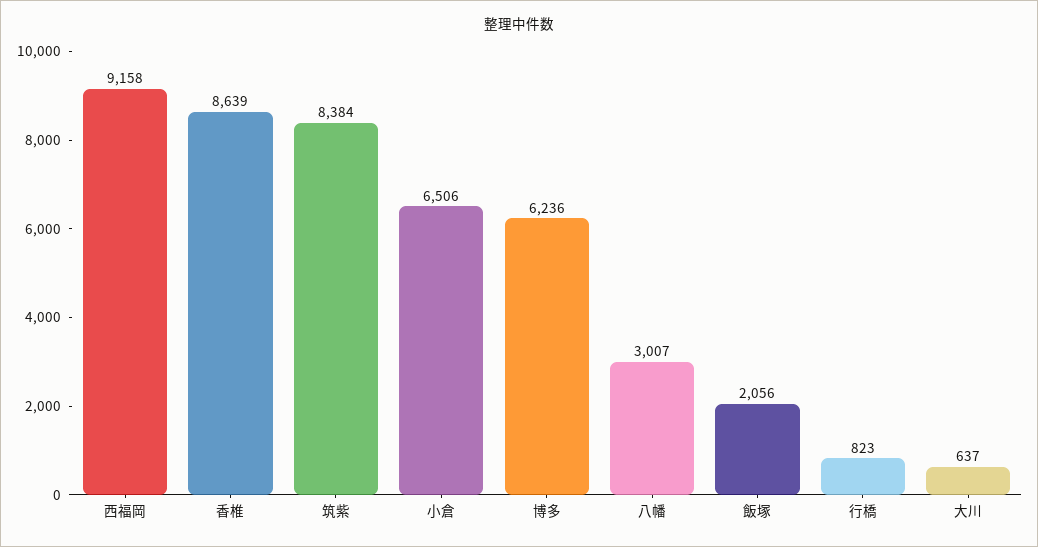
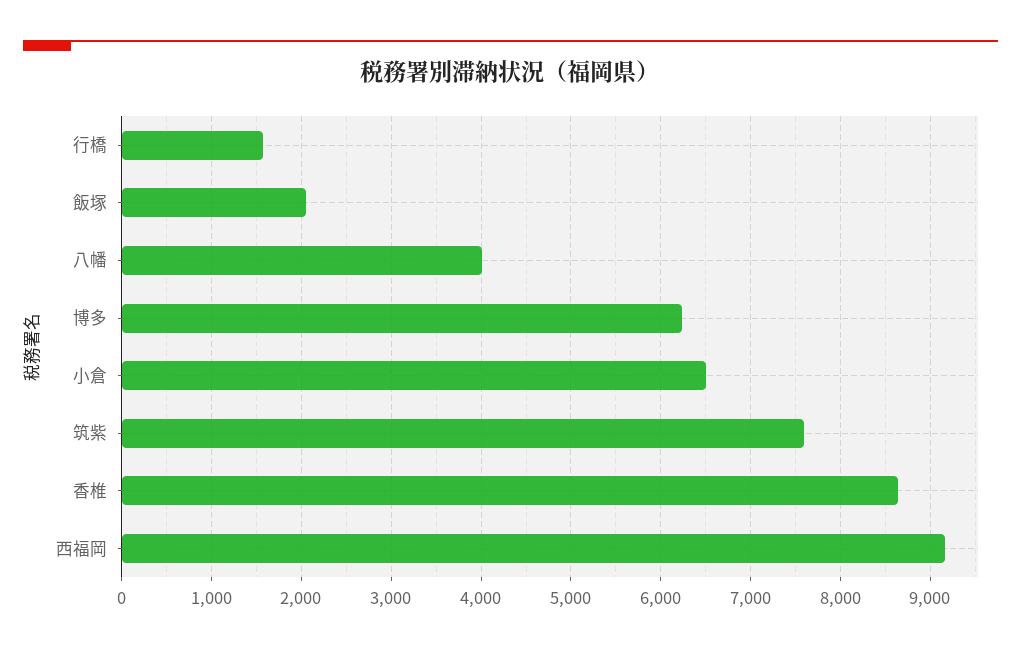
筑紫: 8384 -> 7600
八幡: 3007 -> 4000
行橋: 823 -> 1600
大川: 637 -> none

